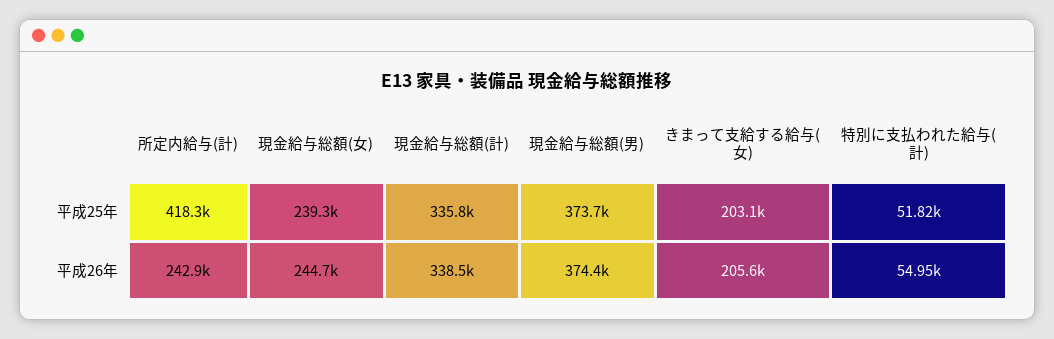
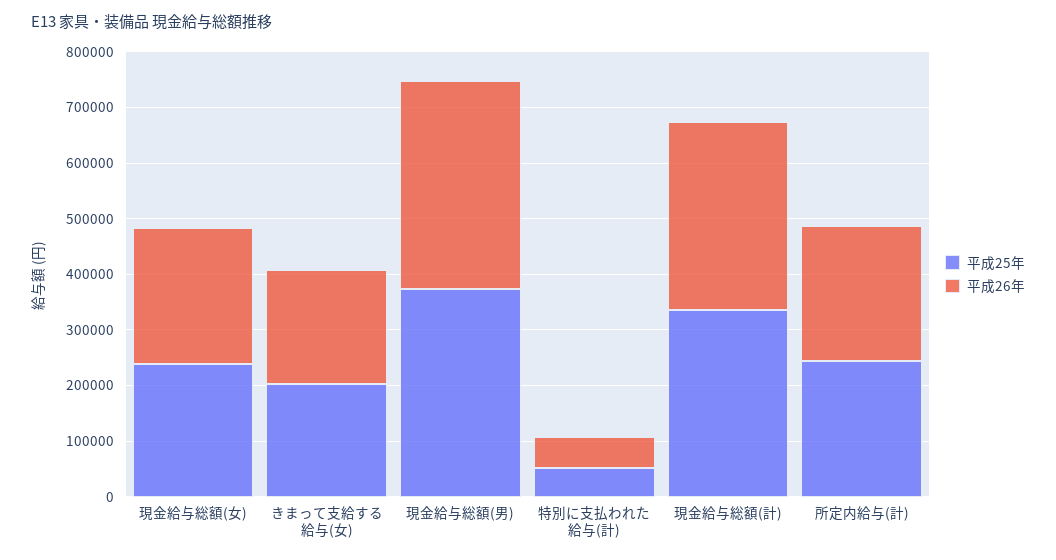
平成25年, 所定内給与(計): 418300 -> 240000

